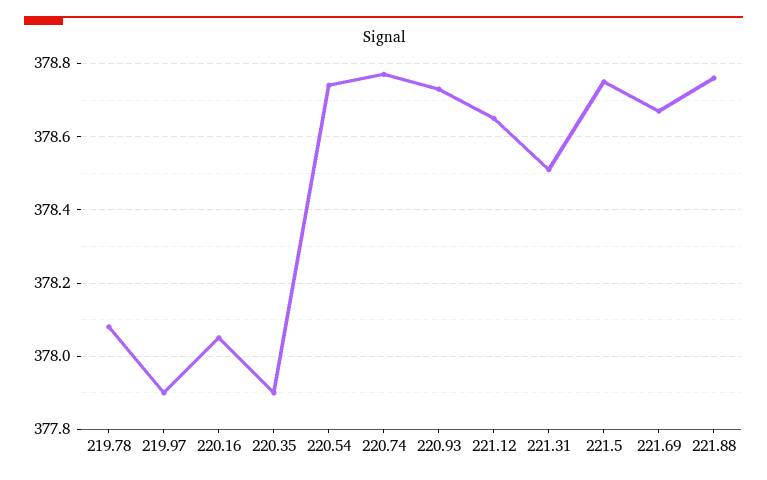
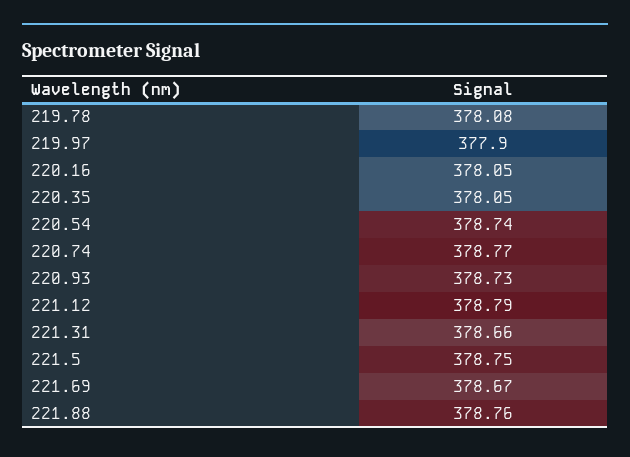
220.35: 377.9 -> 378.05
221.12: 378.65 -> 378.79
221.31: 378.5 -> 378.66

